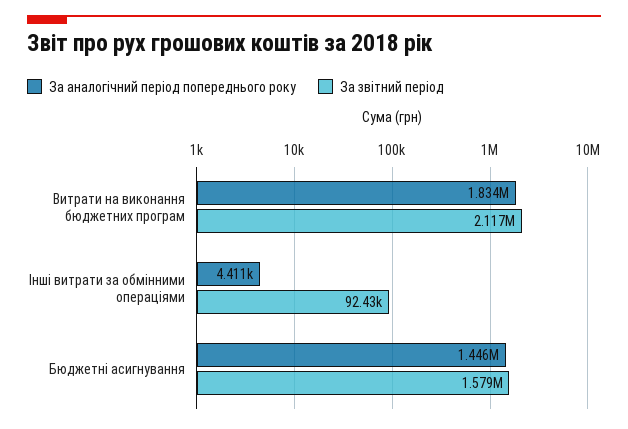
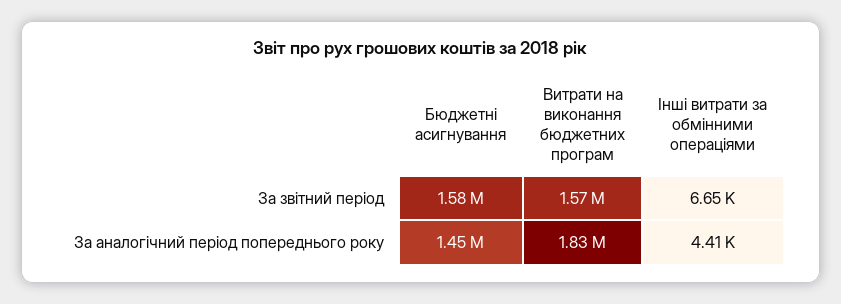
За звітний період, Витрати на виконання бюджетних програм: 2117000 -> 1570000
За звітний період, Інші витрати за обмінними операціями: 92430 -> 6650

